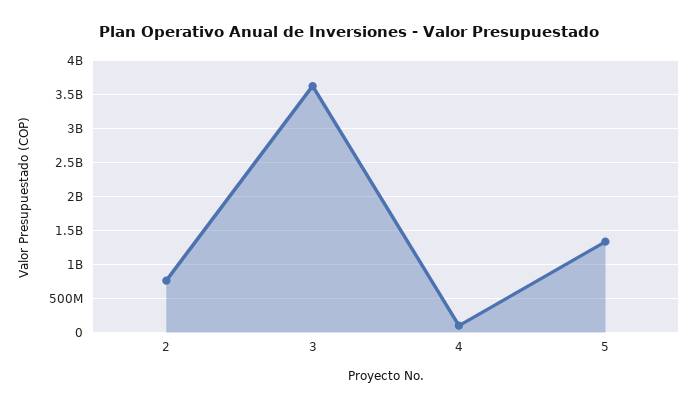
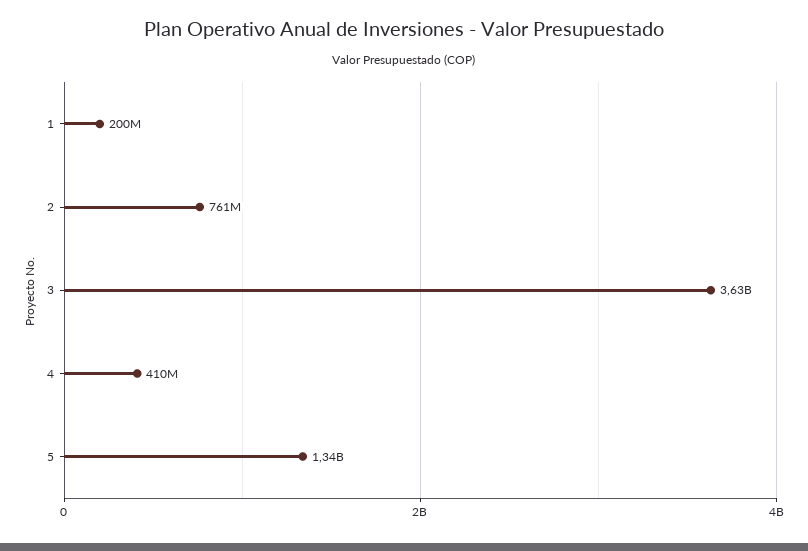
4: 100000000 -> 410000000
1: none -> 200000000

